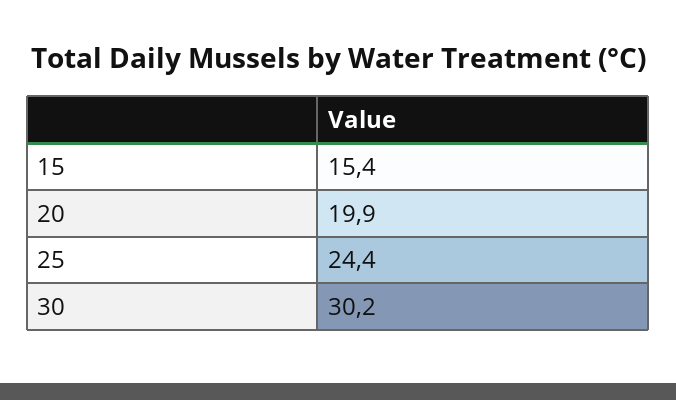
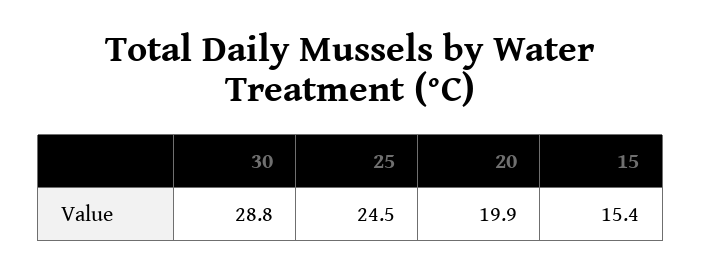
25: 24.4 -> 24.5
30: 30.2 -> 28.8

